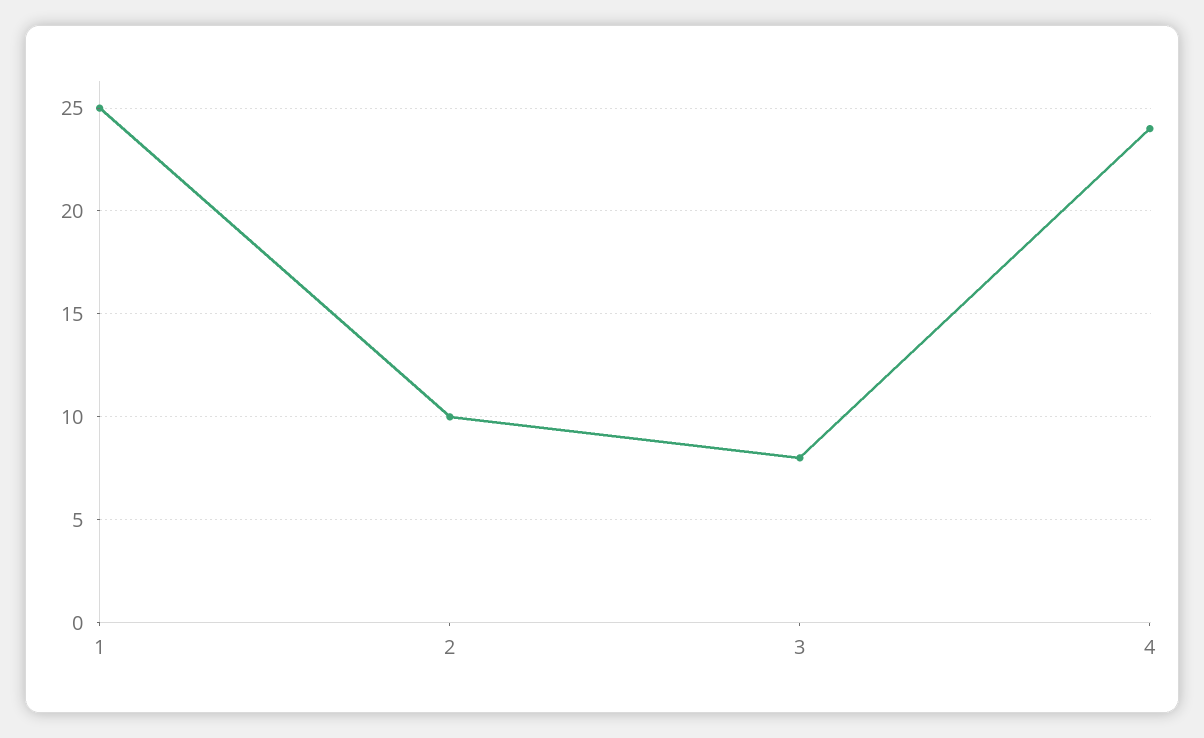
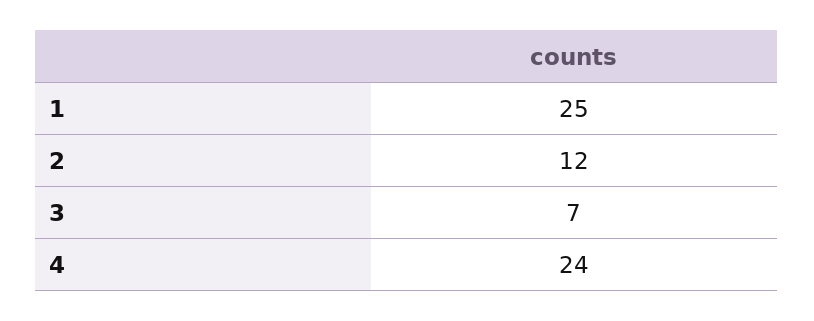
2: 10 -> 12
3: 8 -> 7

